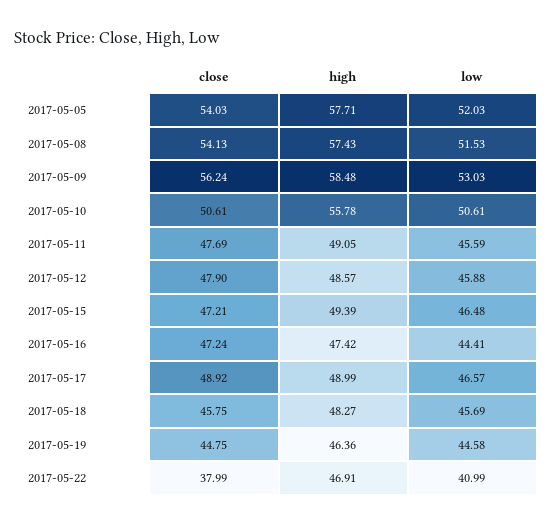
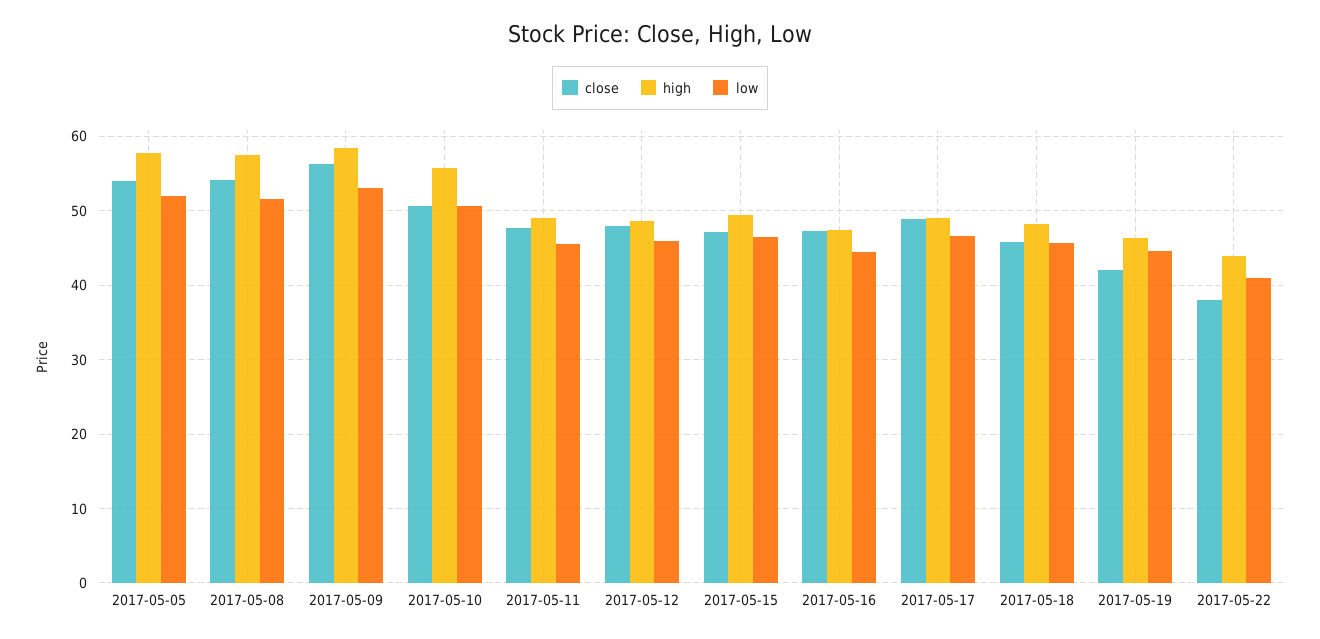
close, 2017-05-19: 44.75 -> 42
high, 2017-05-22: 46.91 -> 44

